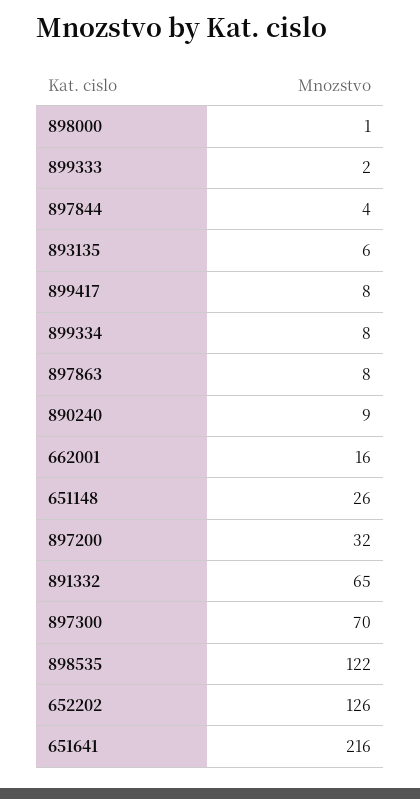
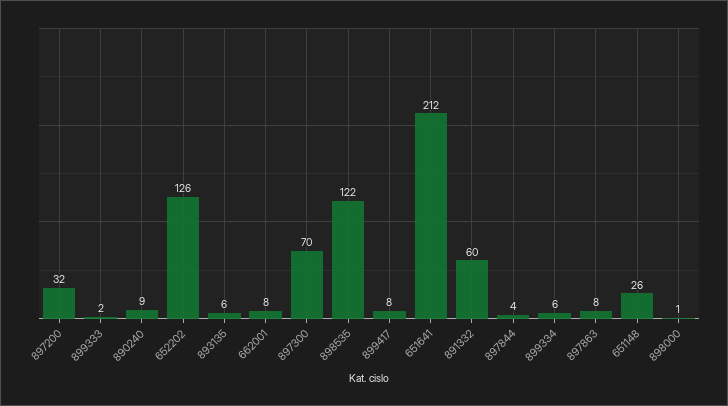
899334: 8 -> 6
662001: 16 -> 8
891332: 65 -> 60
651641: 216 -> 212

